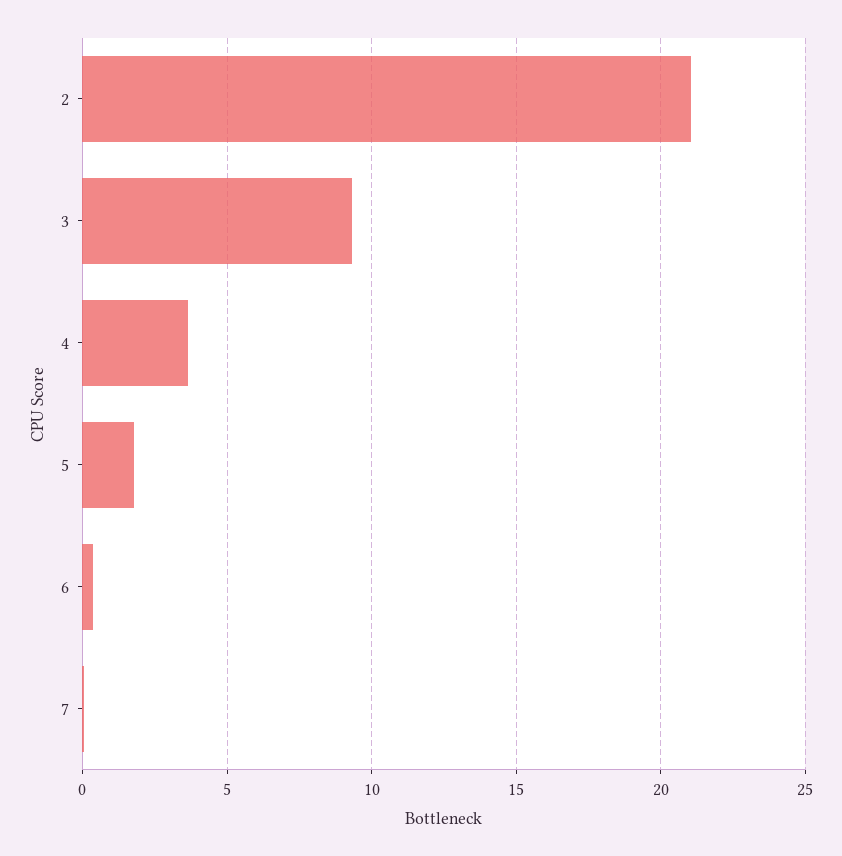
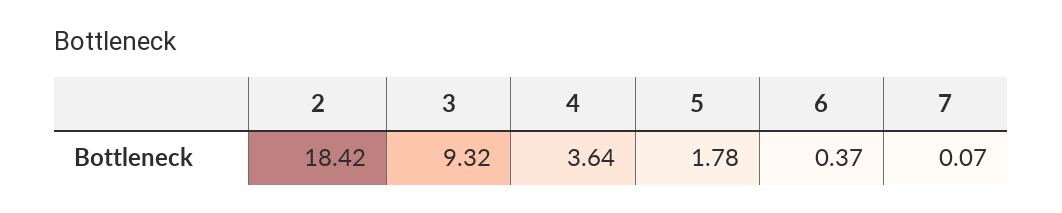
2: 21 -> 18.42

